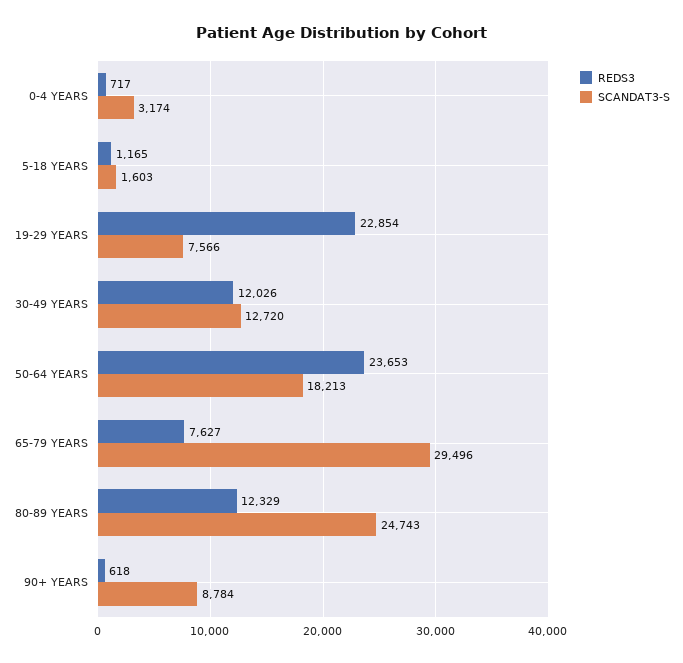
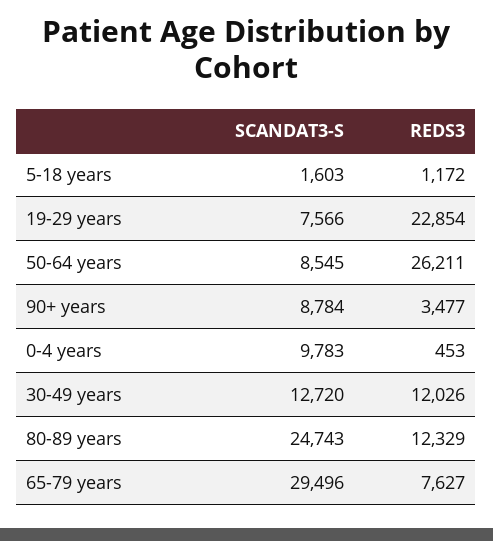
REDS3, 0-4 YEARS: 717 -> 453
SCANDAT3-S, 0-4 YEARS: 3174 -> 9783
REDS3, 5-18 YEARS: 1165 -> 1172
REDS3, 50-64 YEARS: 23653 -> 26211
SCANDAT3-S, 50-64 YEARS: 18213 -> 8545
REDS3, 90+ YEARS: 618 -> 3477

